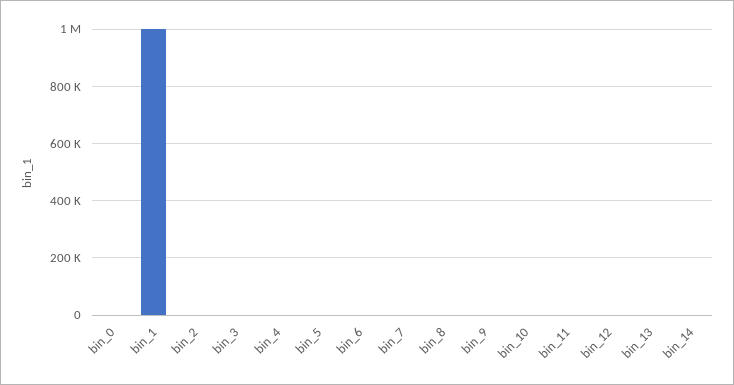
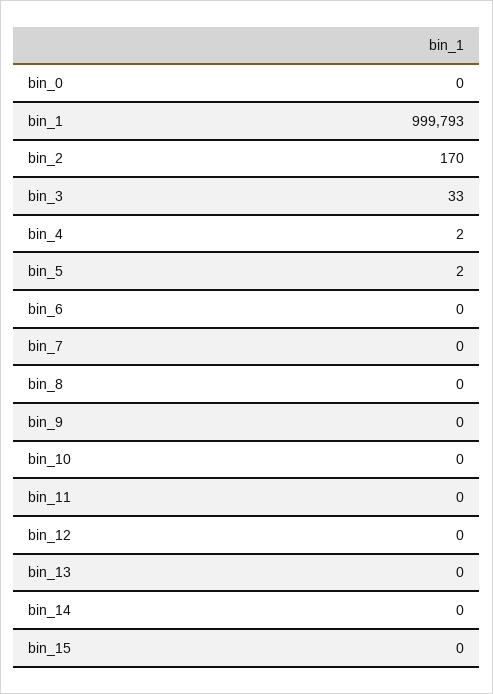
bin_15: none -> 0

